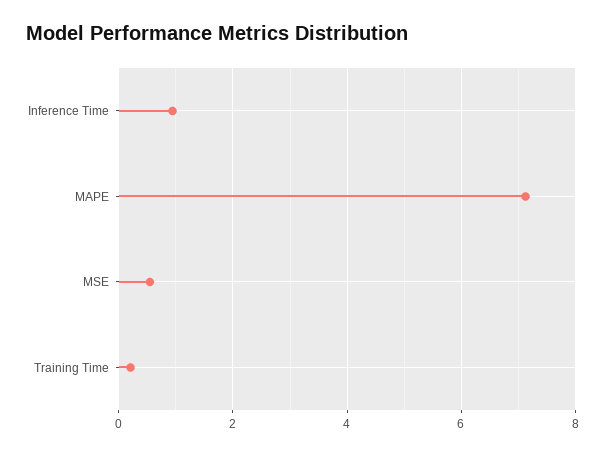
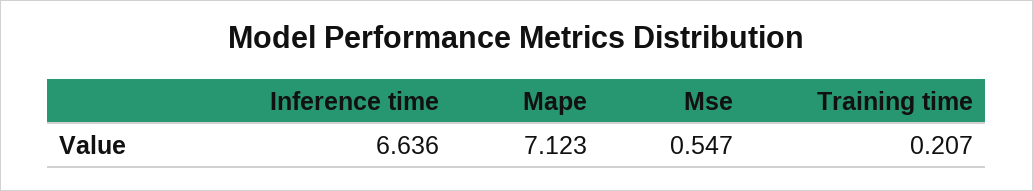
Inference Time: 1 -> 6.636

